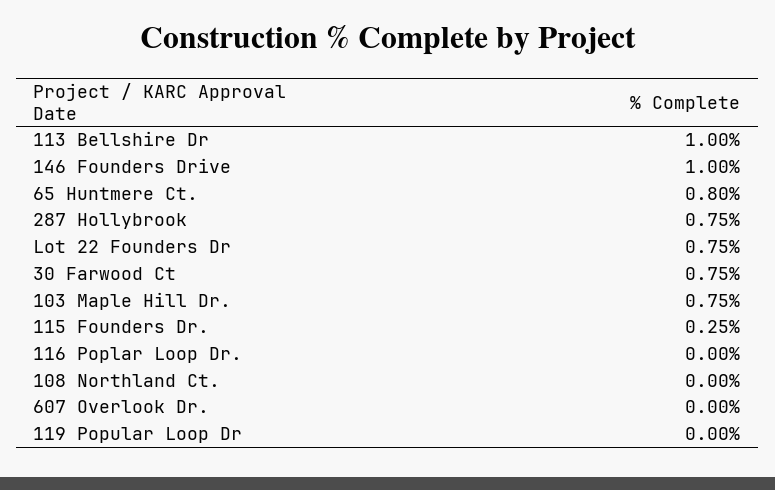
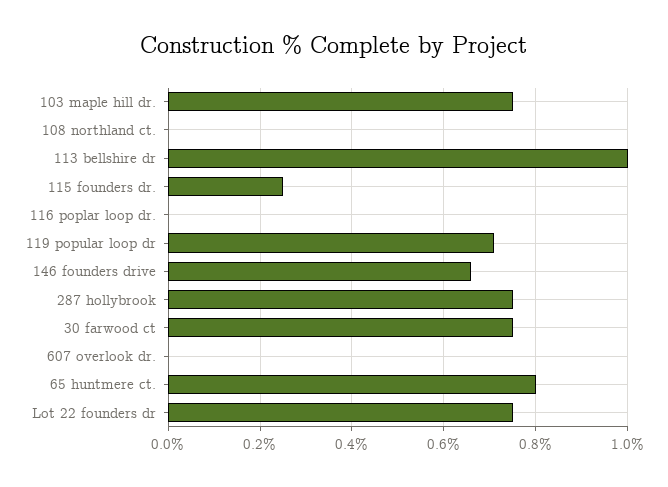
146 Founders Drive: 1 -> 0.65
119 Popular Loop Dr: 0 -> 0.7

